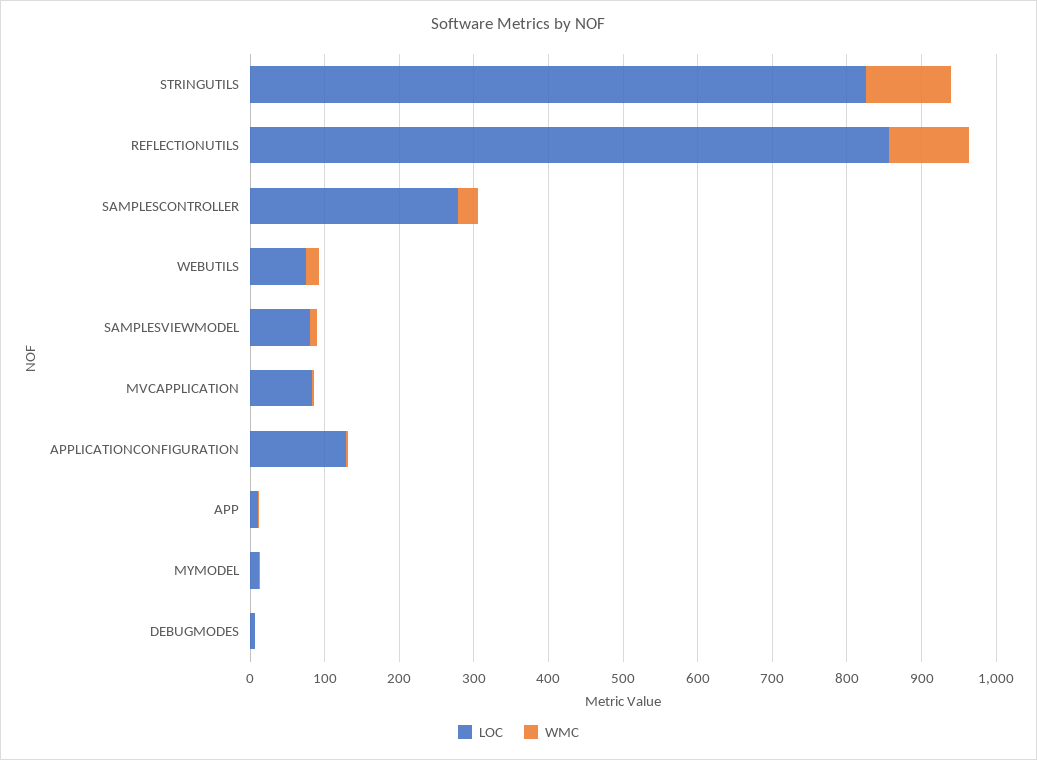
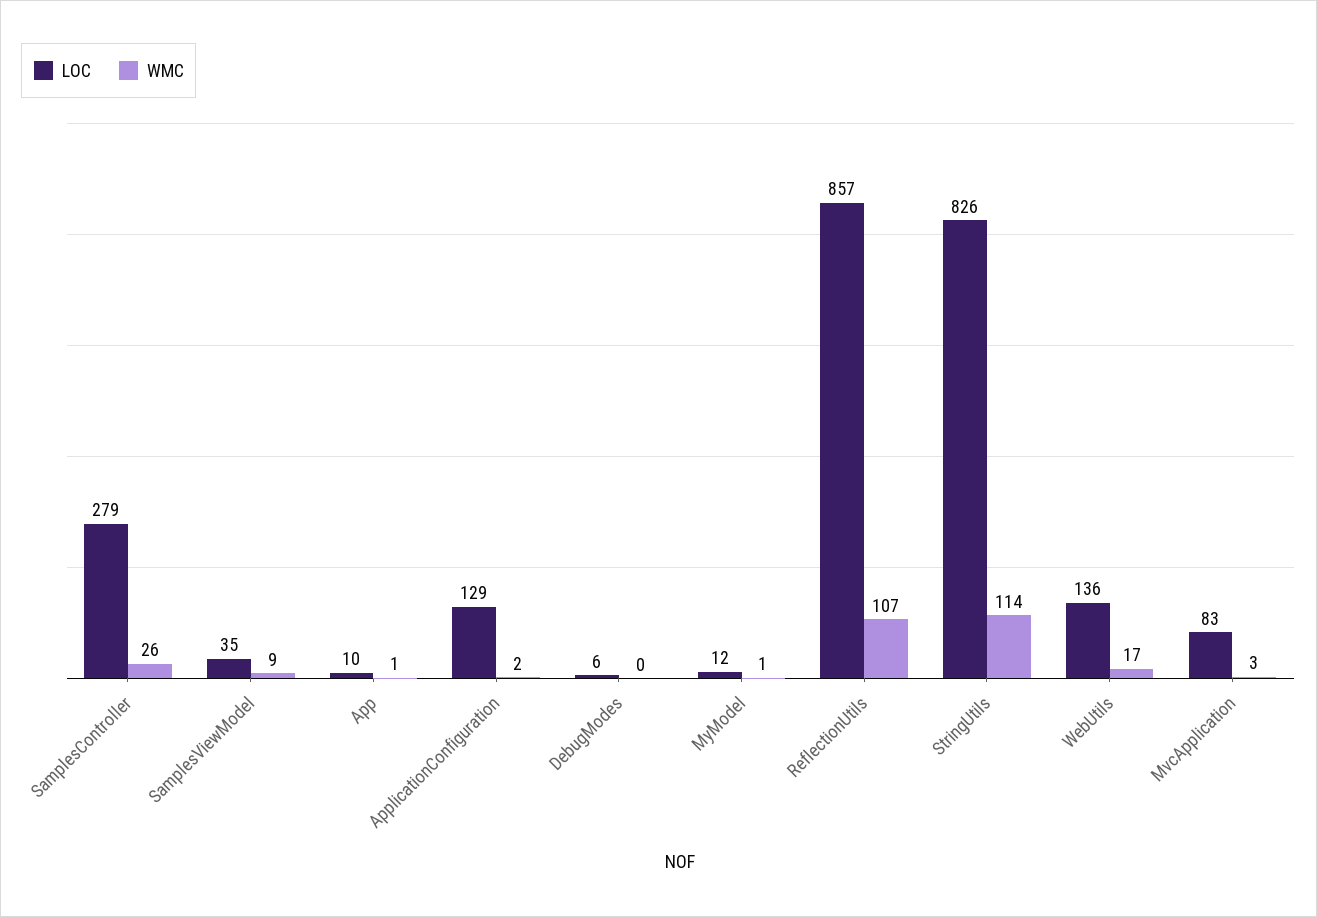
LOC, WEBUTILS: 80 -> 136
LOC, SAMPLESVIEWMODEL: 80 -> 35

